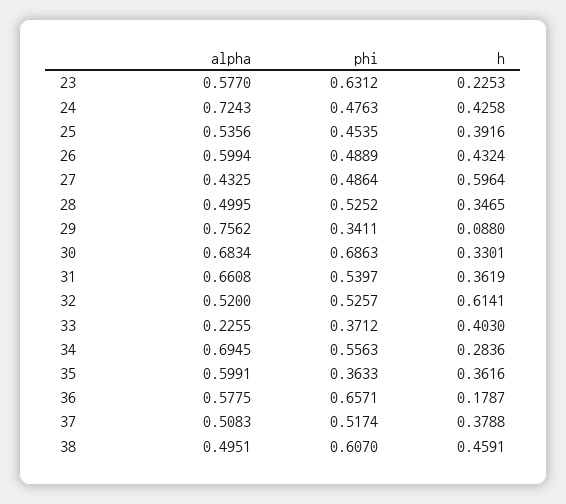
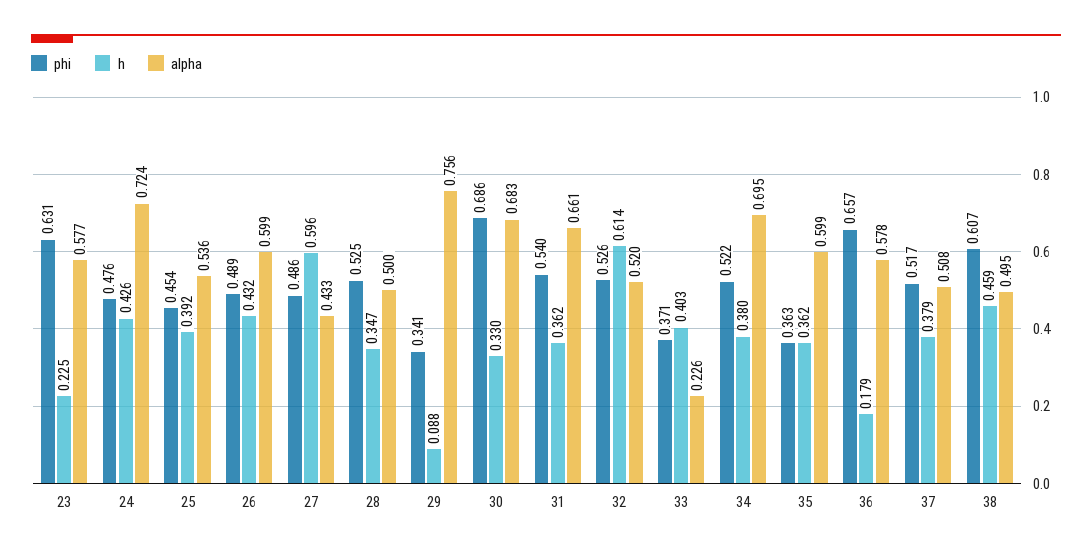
phi, 34: 0.5563 -> 0.522
h, 34: 0.2836 -> 0.38

